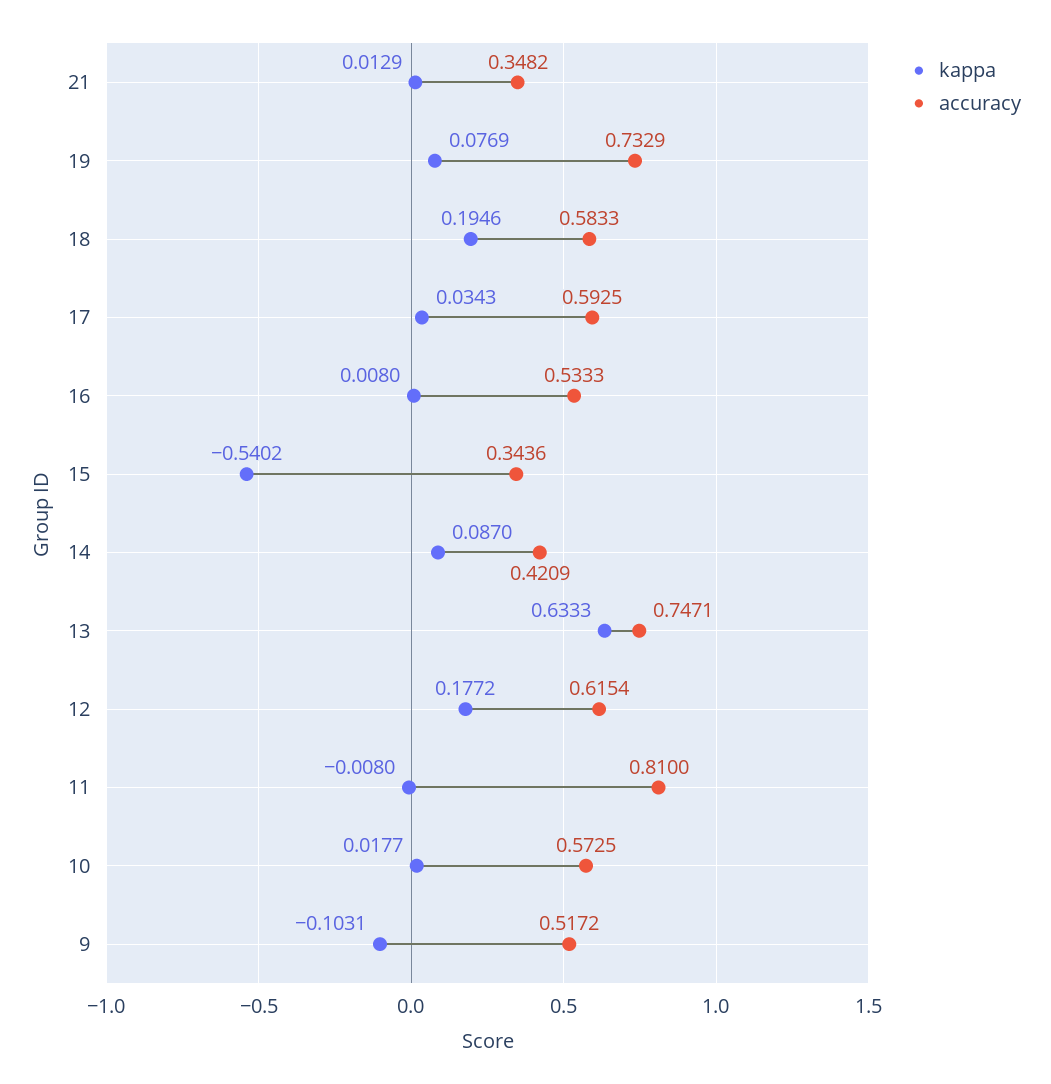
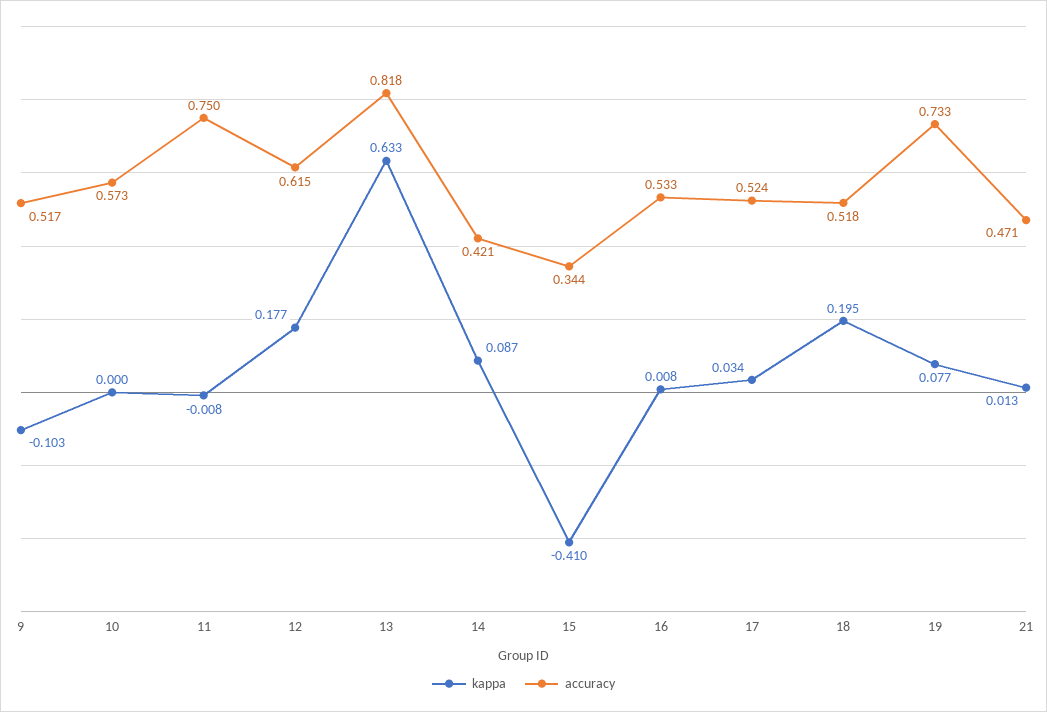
accuracy, 21: 0.3482 -> 0.471
accuracy, 18: 0.5833 -> 0.518
accuracy, 17: 0.5925 -> 0.524
kappa, 15: -0.5402 -> -0.41
accuracy, 13: 0.7471 -> 0.818
accuracy, 11: 0.81 -> 0.75
kappa, 10: 0.0177 -> 0

